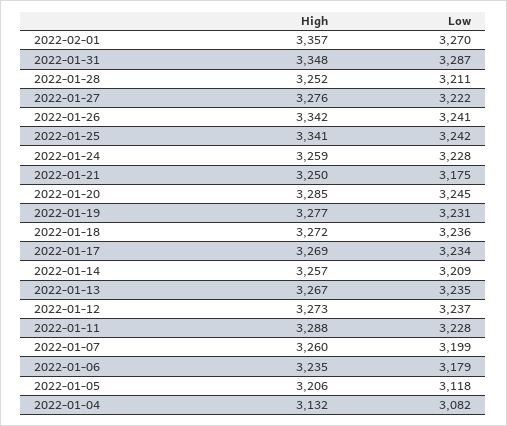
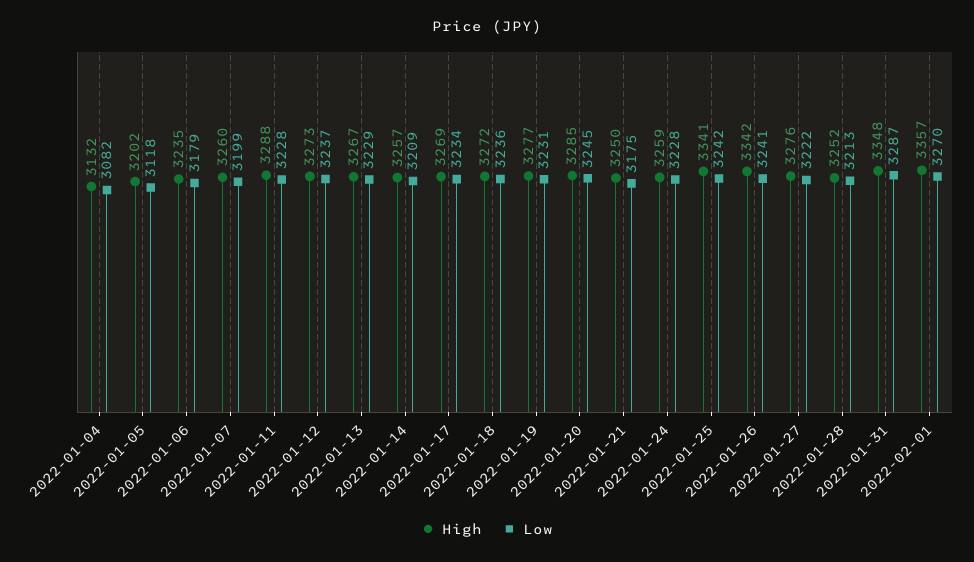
Low, 2022-01-28: 3211 -> 3213
Low, 2022-01-13: 3235 -> 3229
High, 2022-01-05: 3206 -> 3202

